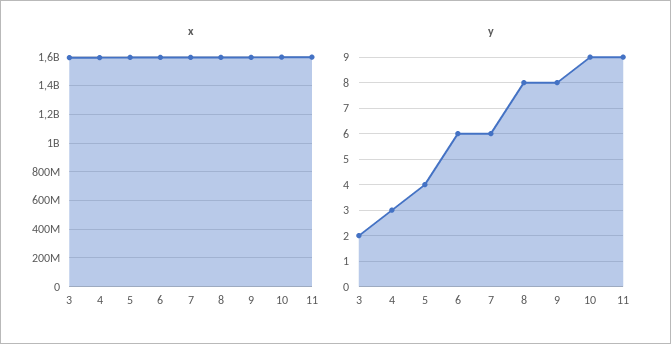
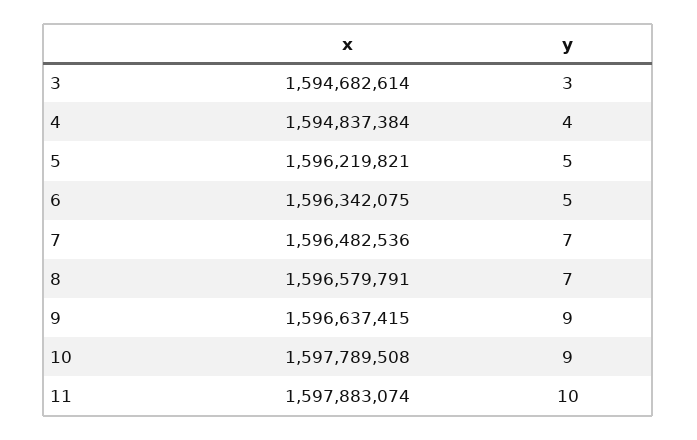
y, 3: 2 -> 3
y, 4: 3 -> 4
y, 5: 4 -> 5
y, 6: 6 -> 5
y, 7: 6 -> 7
y, 8: 8 -> 7
y, 9: 8 -> 9
y, 11: 9 -> 10

